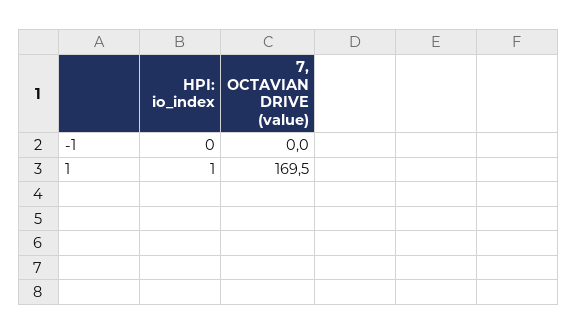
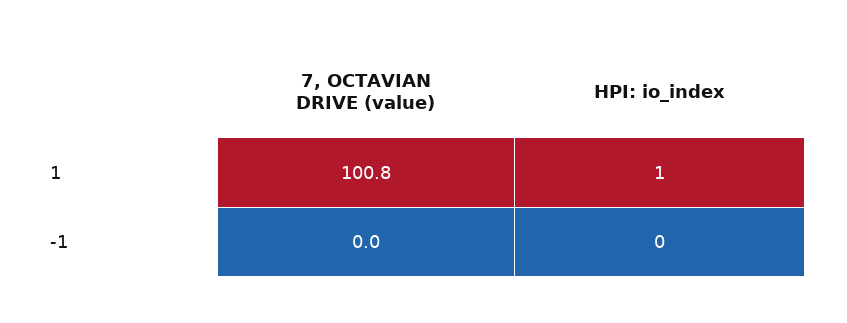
7, OCTAVIAN DRIVE (value), 1: 169.5 -> 100.8

